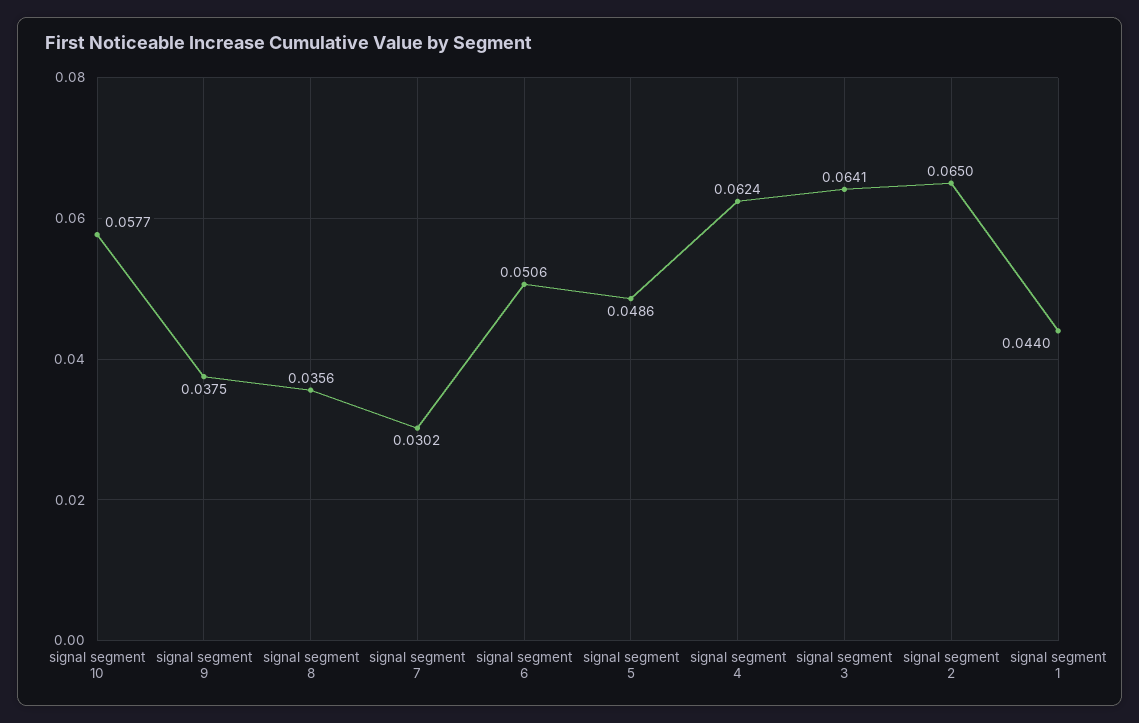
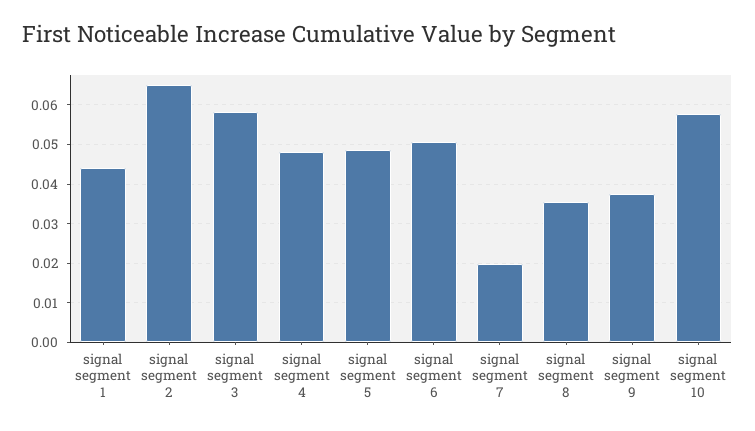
signal segment 7: 0.0302 -> 0.02
signal segment 4: 0.0624 -> 0.048
signal segment 3: 0.0641 -> 0.058

